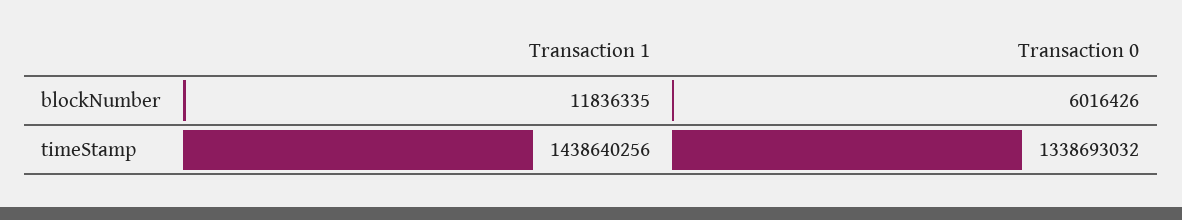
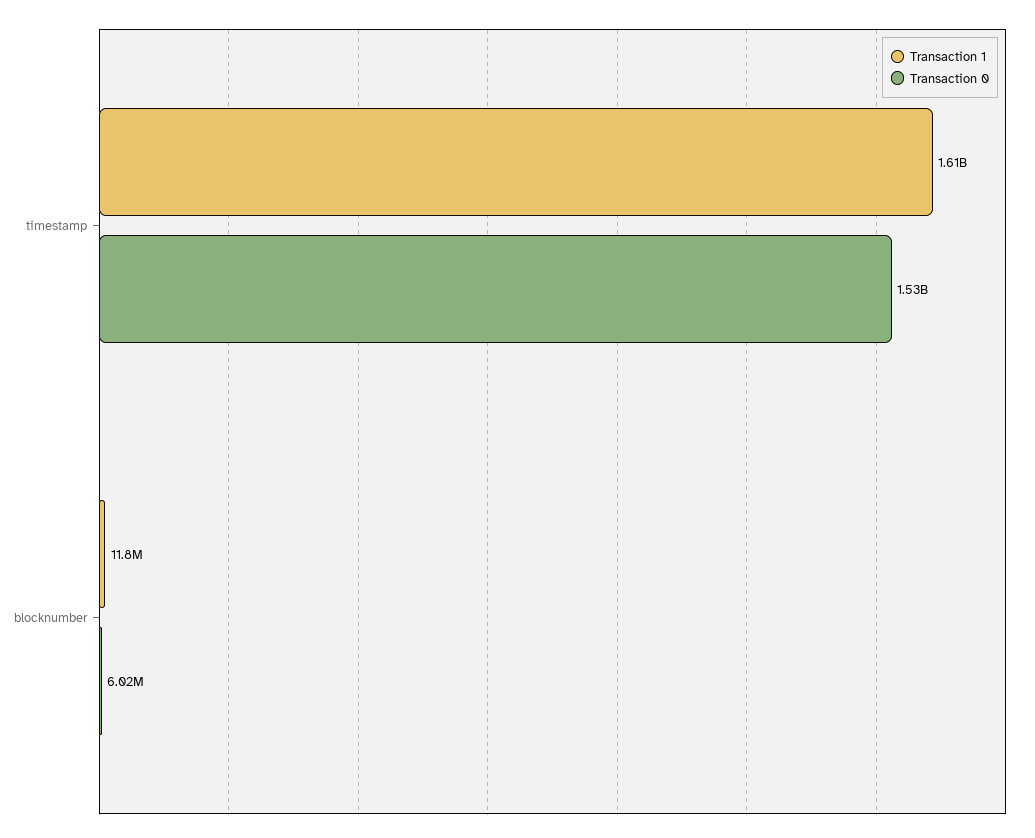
Transaction 1, timeStamp: 1438640256 -> 1610000000
Transaction 0, timeStamp: 1338693032 -> 1530000000

